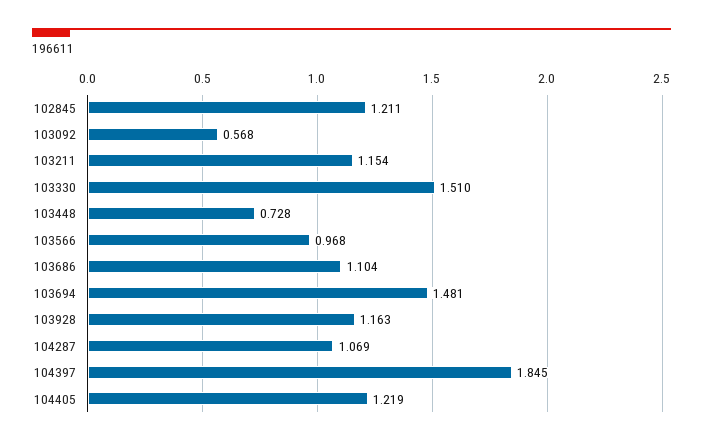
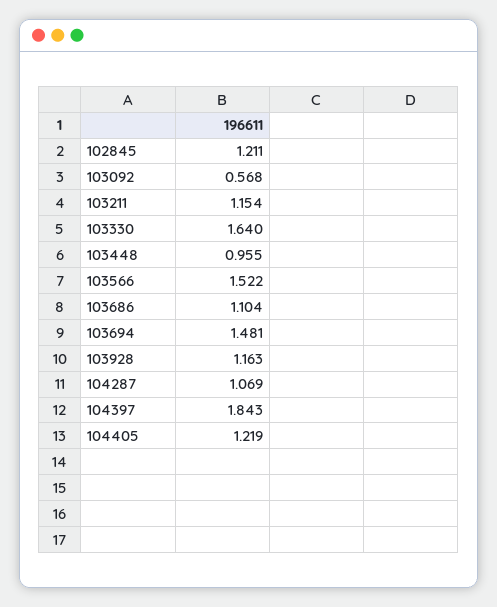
103330: 1.51 -> 1.64
103448: 0.728 -> 0.955
103566: 0.968 -> 1.522
104397: 1.845 -> 1.843

